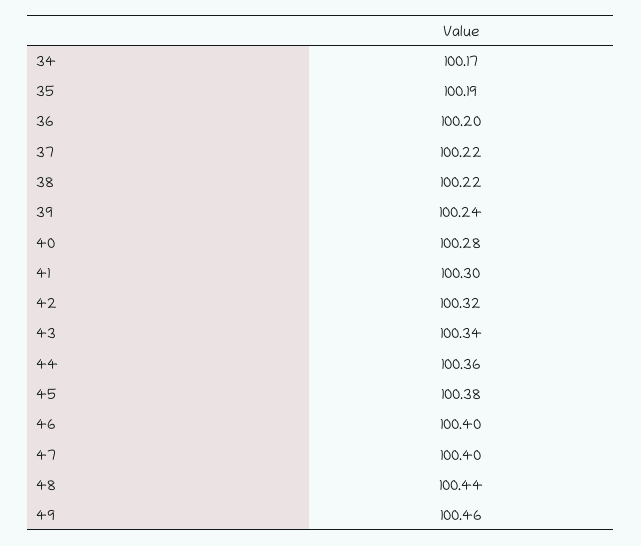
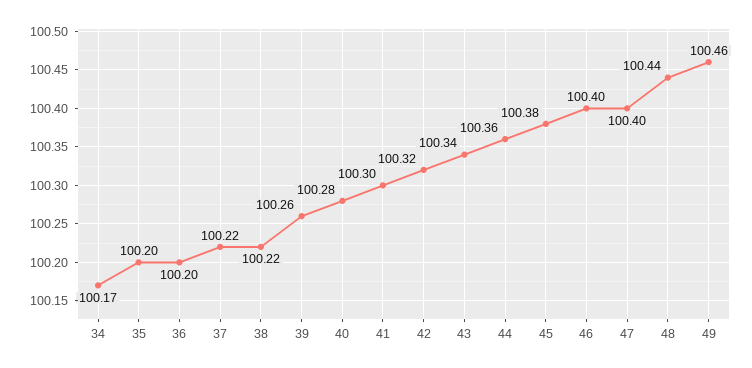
35: 100.19 -> 100.2
39: 100.24 -> 100.26

